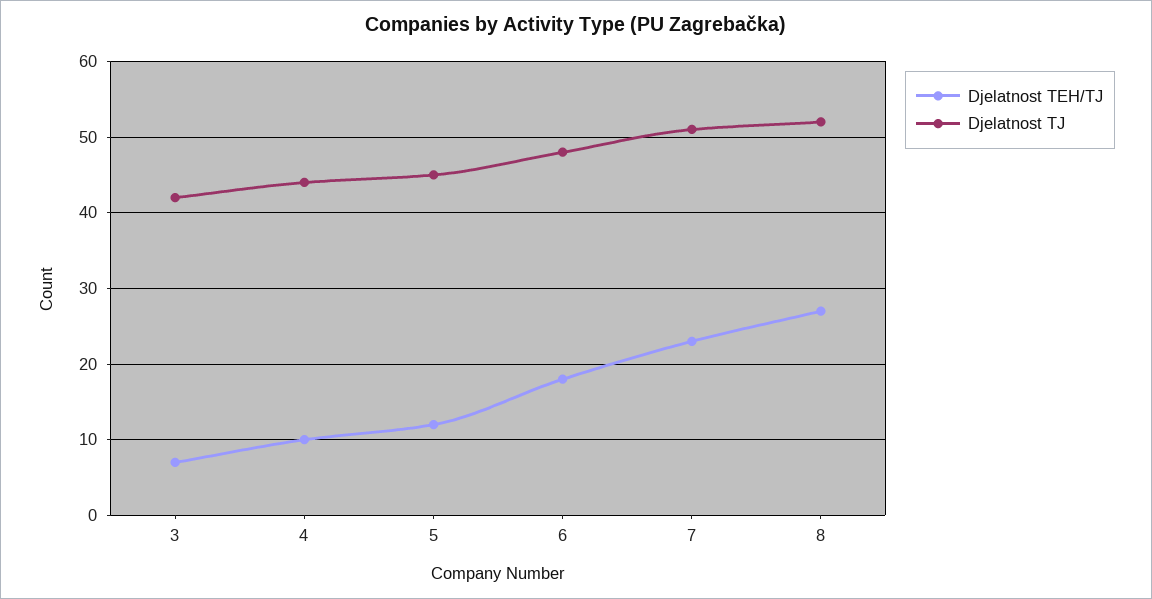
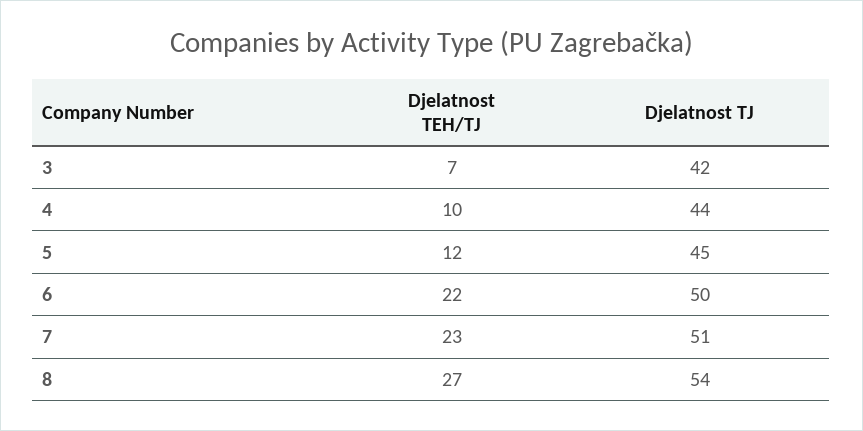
Djelatnost TEH/TJ, 6: 18 -> 22
Djelatnost TJ, 6: 48 -> 50
Djelatnost TJ, 8: 52 -> 54

